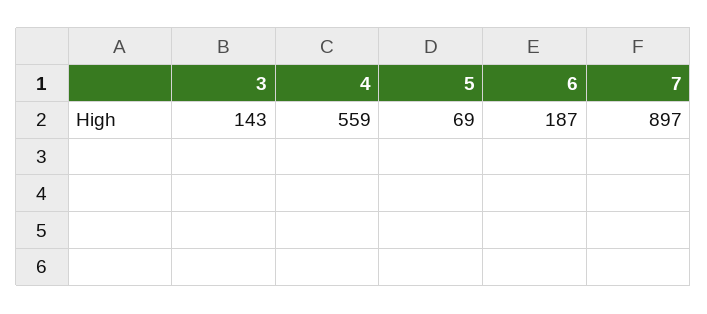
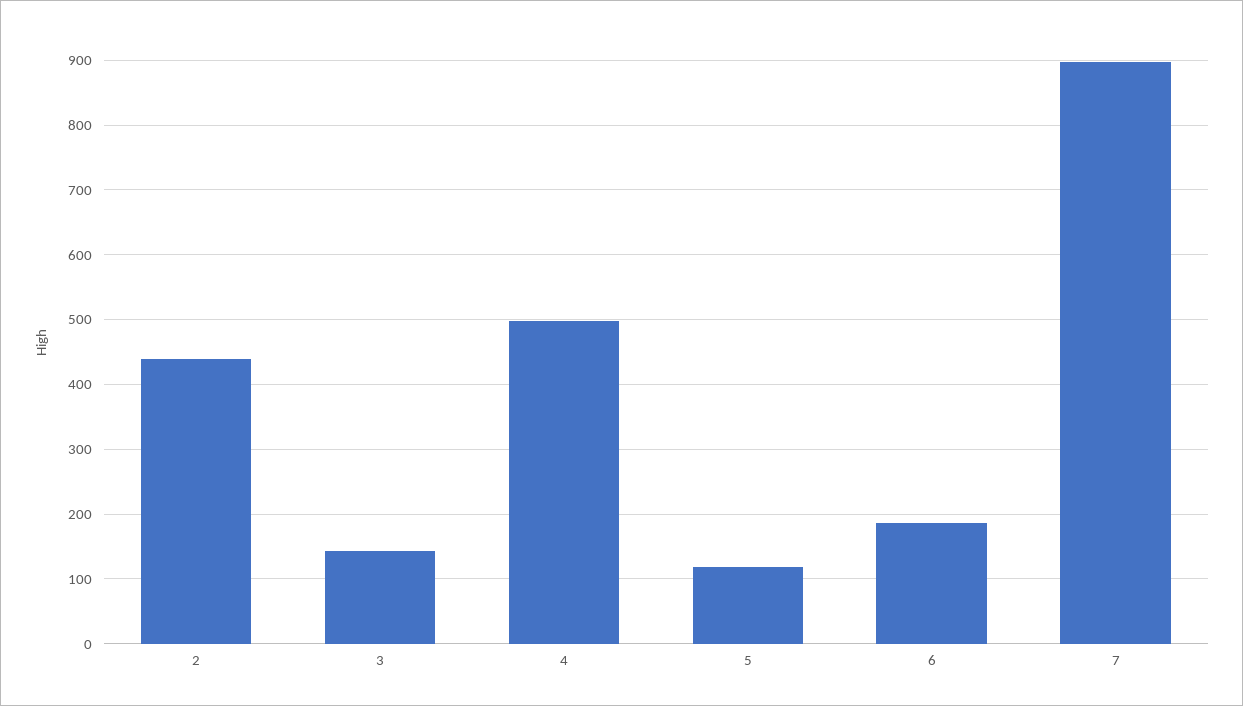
4: 559 -> 500
5: 69 -> 120
2: none -> 440

